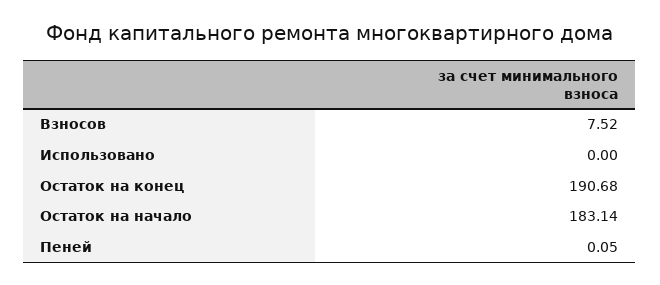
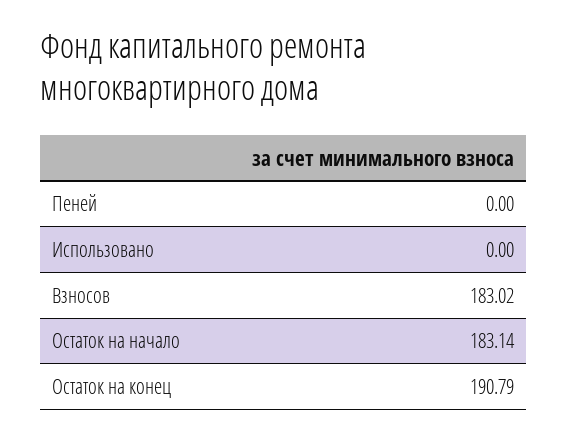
Взносов: 7.52 -> 183.02
Остаток на конец: 190.68 -> 190.79
Пеней: 0.05 -> 0

